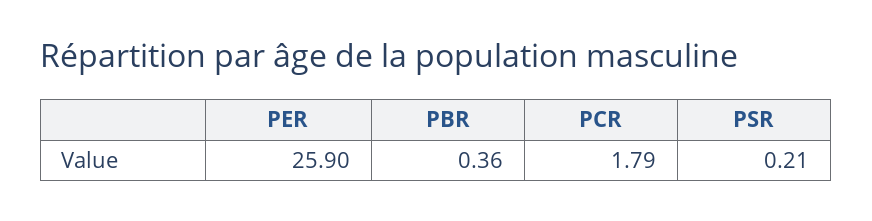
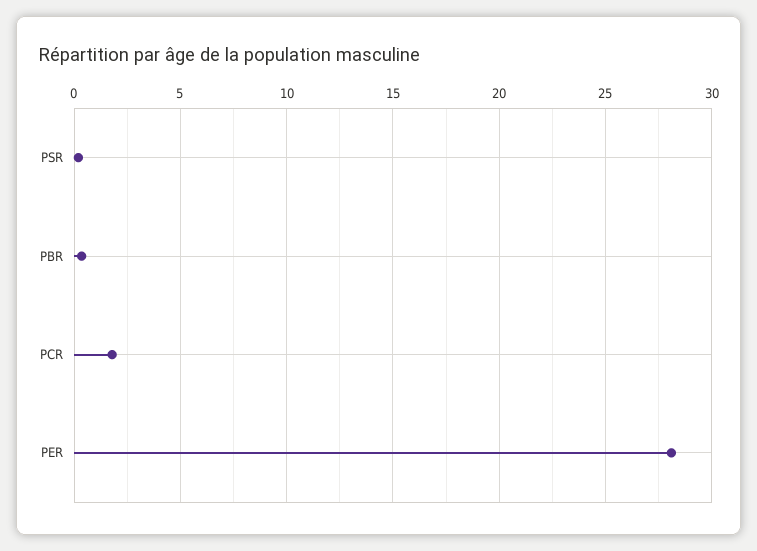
PER: 25.9 -> 28

